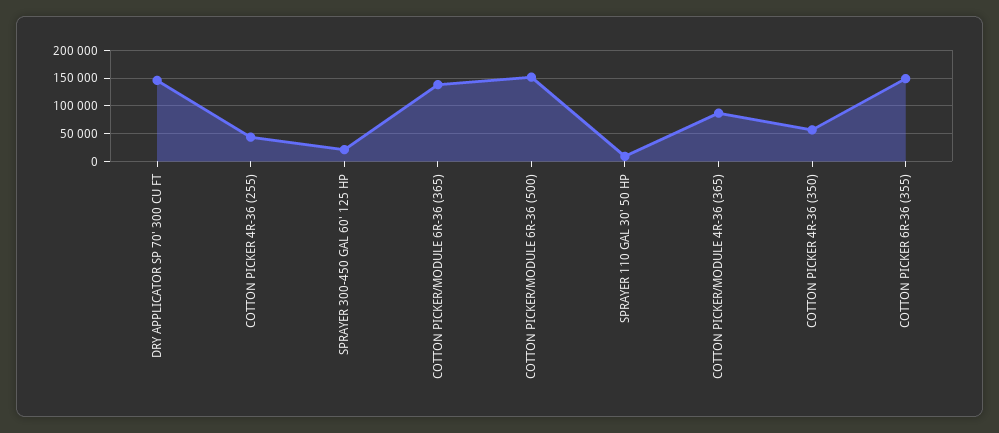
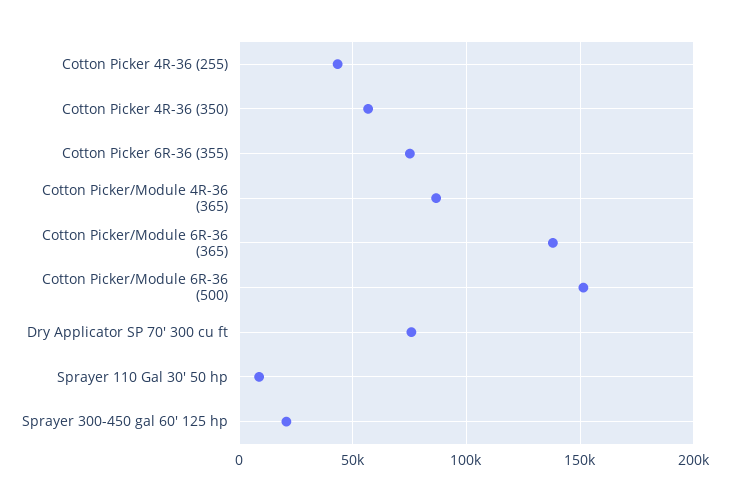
DRY APPLICATOR SP 70' 300 CU FT: 150000 -> 75000
COTTON PICKER 6R-36 (355): 150000 -> 75000

